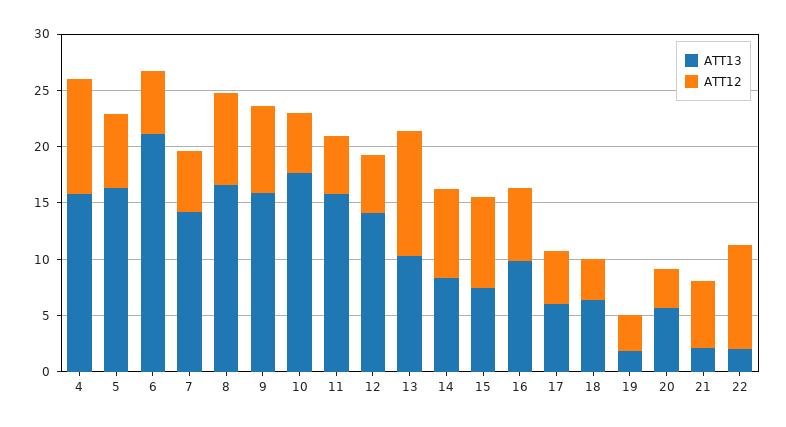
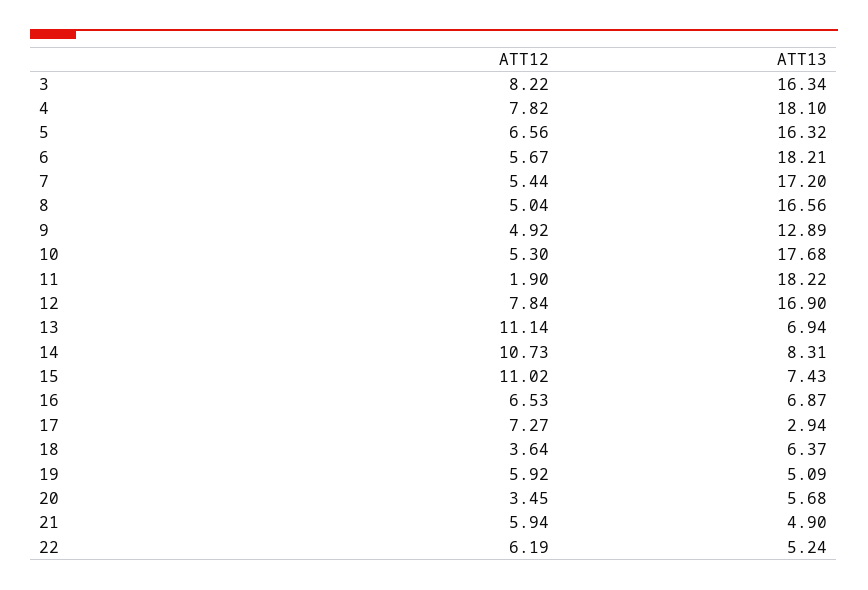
ATT13, 4: 16 -> 18.1
ATT12, 4: 10 -> 7.82
ATT13, 6: 21 -> 18.21
ATT13, 7: 14 -> 17.2
ATT12, 8: 8 -> 5.04
ATT13, 9: 16 -> 12.89
ATT12, 9: 8 -> 4.92
ATT13, 11: 16 -> 18.22
ATT12, 11: 5 -> 1.9
ATT13, 12: 14 -> 16.9
ATT12, 12: 5 -> 7.84
ATT13, 13: 10 -> 6.94
ATT12, 14: 8 -> 10.73
ATT12, 15: 8 -> 11.02
ATT13, 16: 10 -> 6.87
ATT13, 17: 6 -> 2.94
ATT12, 17: 5 -> 7.27
ATT13, 19: 2 -> 5.09
ATT12, 19: 3 -> 5.92
ATT13, 21: 2 -> 4.9
ATT13, 22: 2 -> 5.24
ATT12, 22: 9 -> 6.19
ATT12, 3: none -> 8.22
ATT13, 3: none -> 16.34

